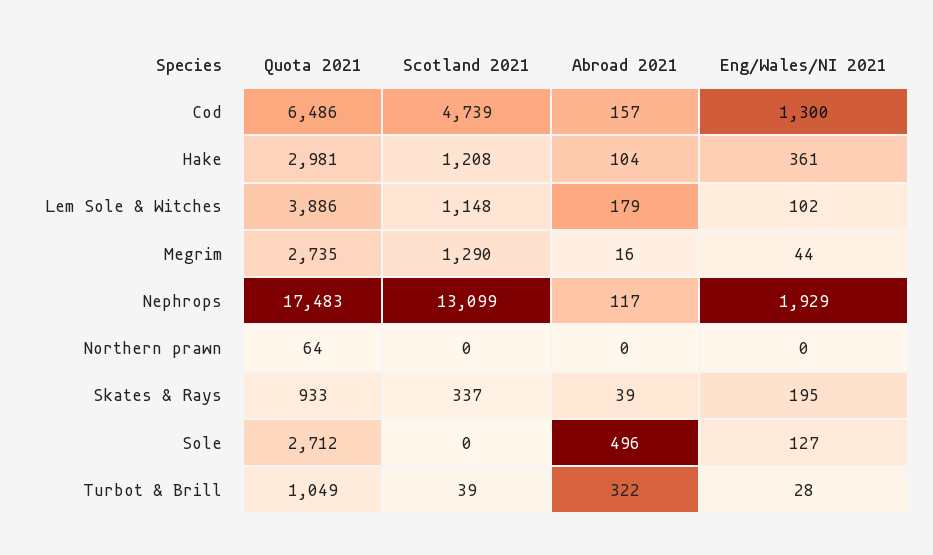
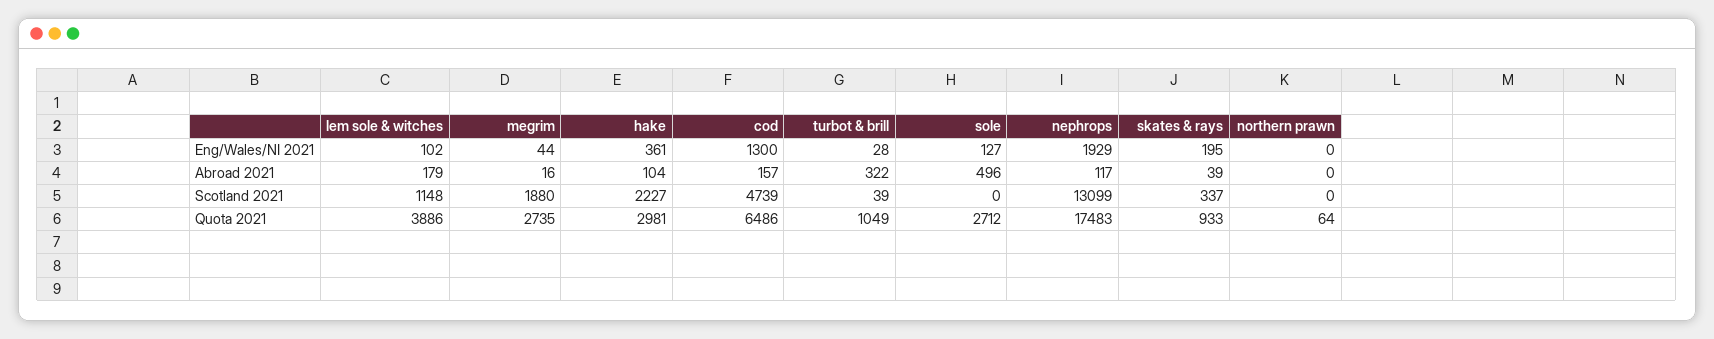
Scotland 2021, Hake: 1208 -> 2227
Scotland 2021, Megrim: 1290 -> 1880

